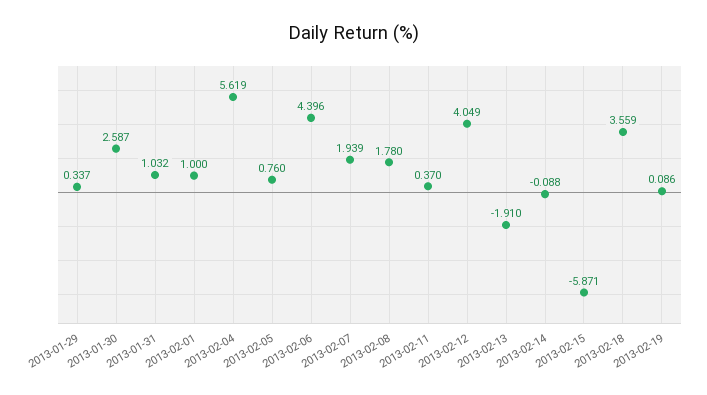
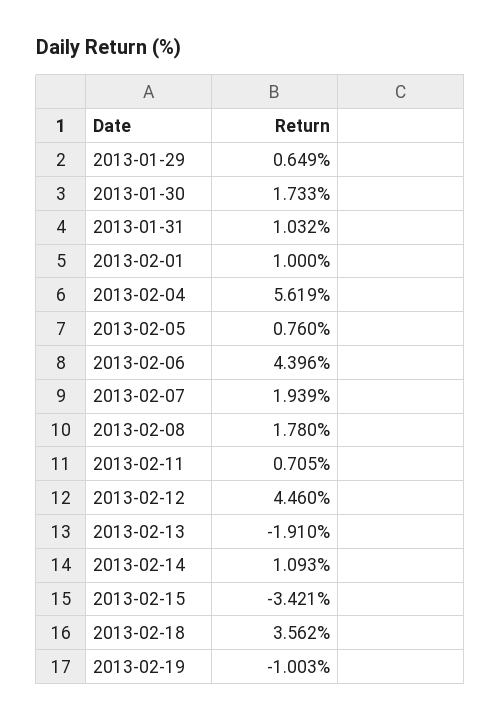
2013-01-29: 0.337 -> 0.649
2013-01-30: 2.587 -> 1.733
2013-02-11: 0.37 -> 0.705
2013-02-12: 4.049 -> 4.46
2013-02-14: -0.088 -> 1.093
2013-02-15: -5.871 -> -3.421
2013-02-18: 3.559 -> 3.562
2013-02-19: 0.086 -> -1.003

